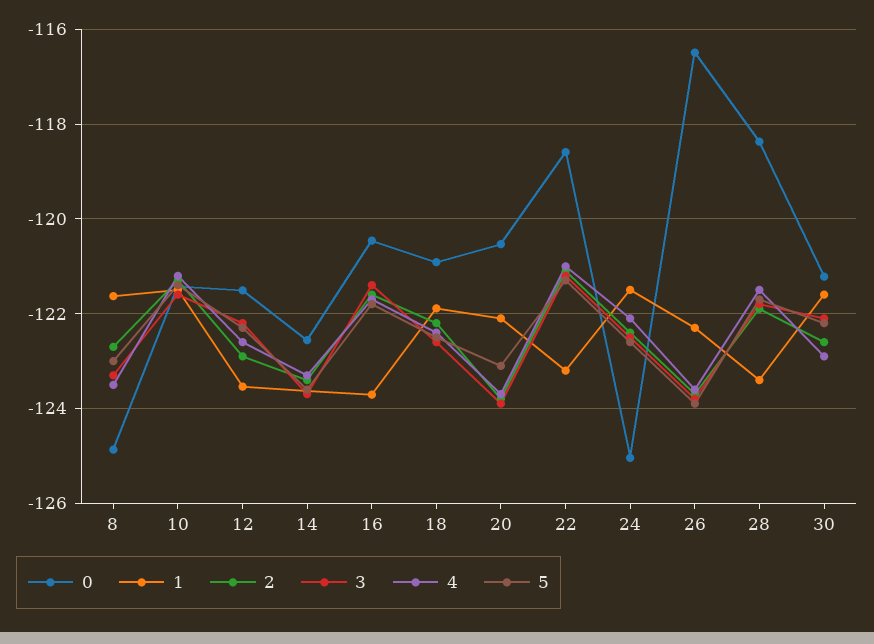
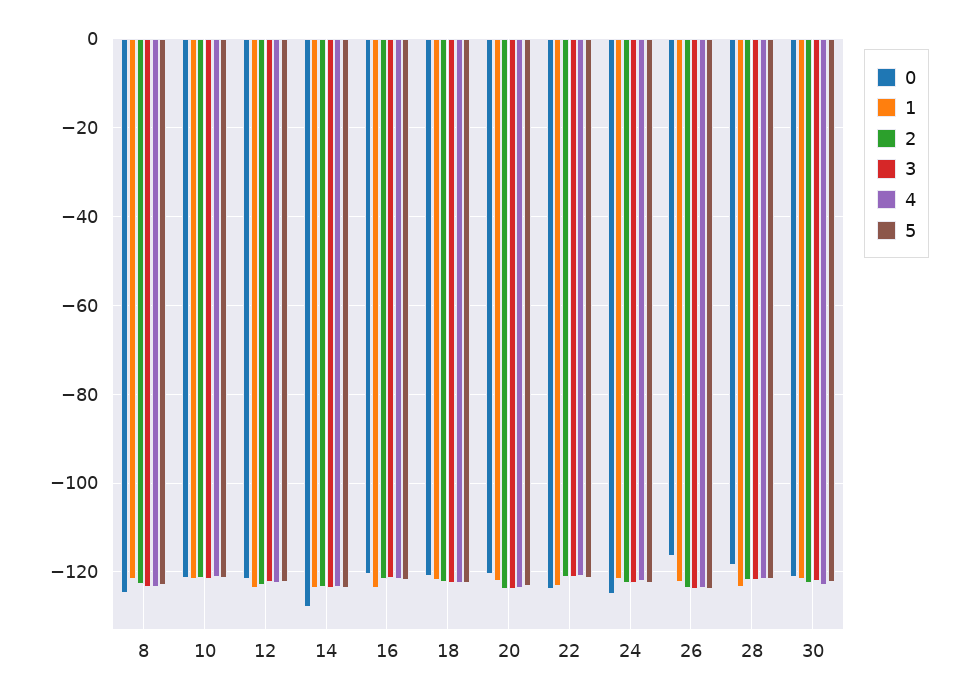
0, 14: -122.6 -> -128
0, 22: -118.6 -> -124

